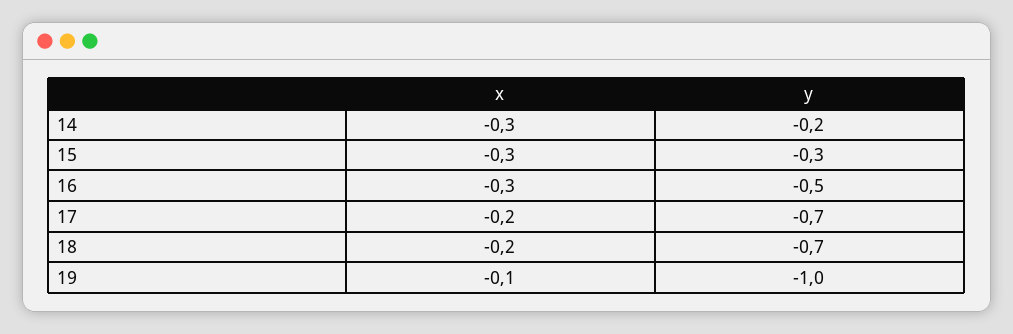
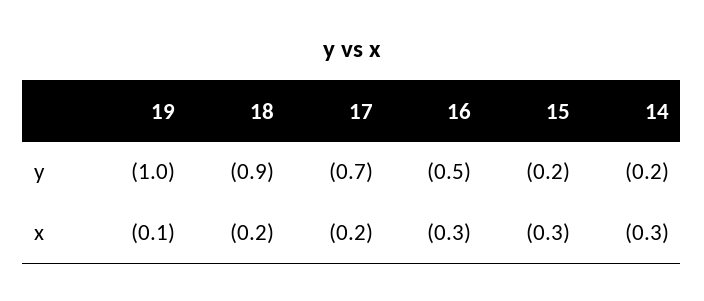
y, 15: -0.3 -> -0.2
y, 18: -0.7 -> -0.9

